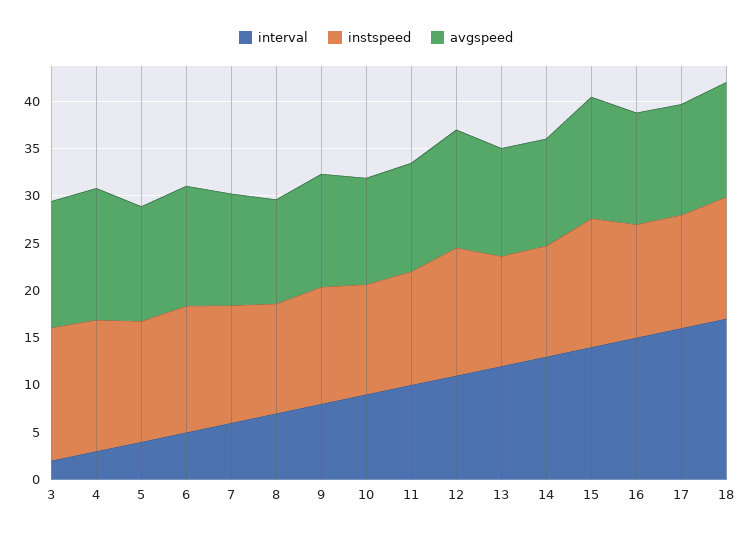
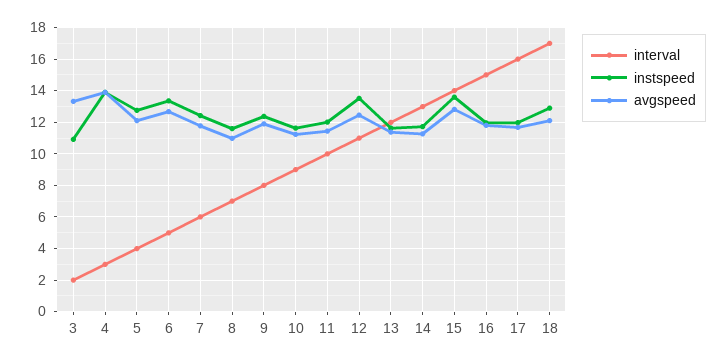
instspeed, 3: 14 -> 11

